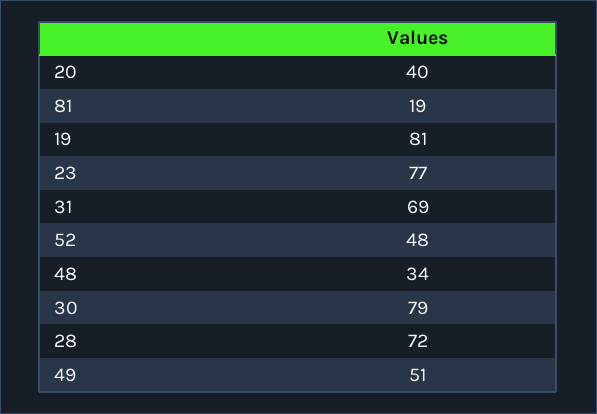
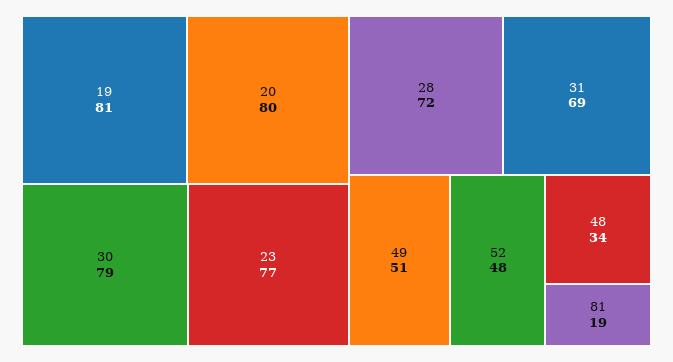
20: 40 -> 80

